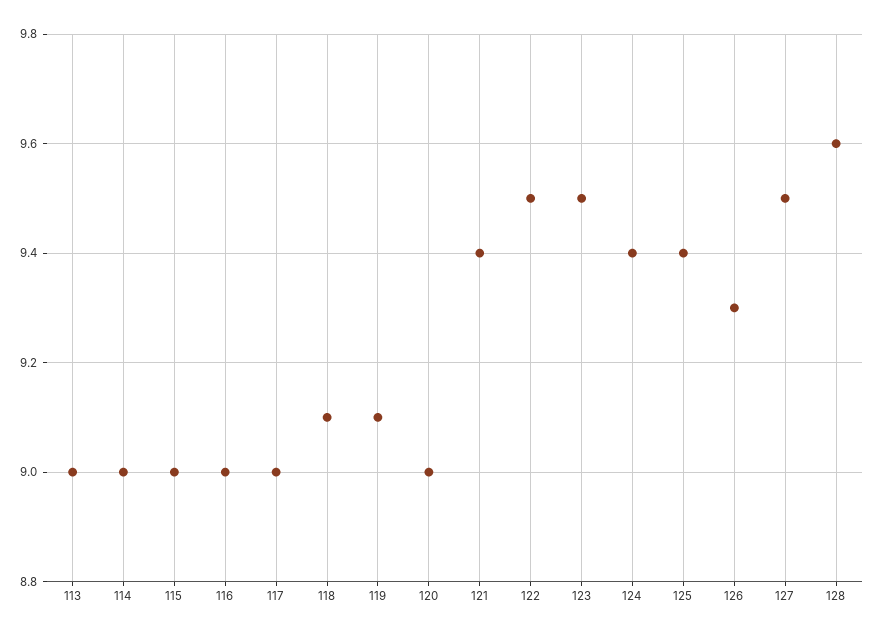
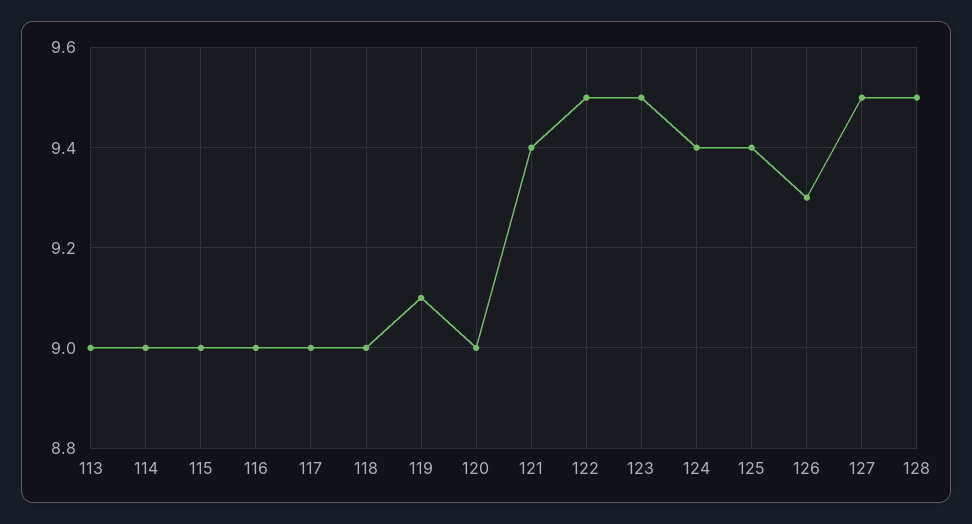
118: 9.1 -> 9
128: 9.6 -> 9.5

